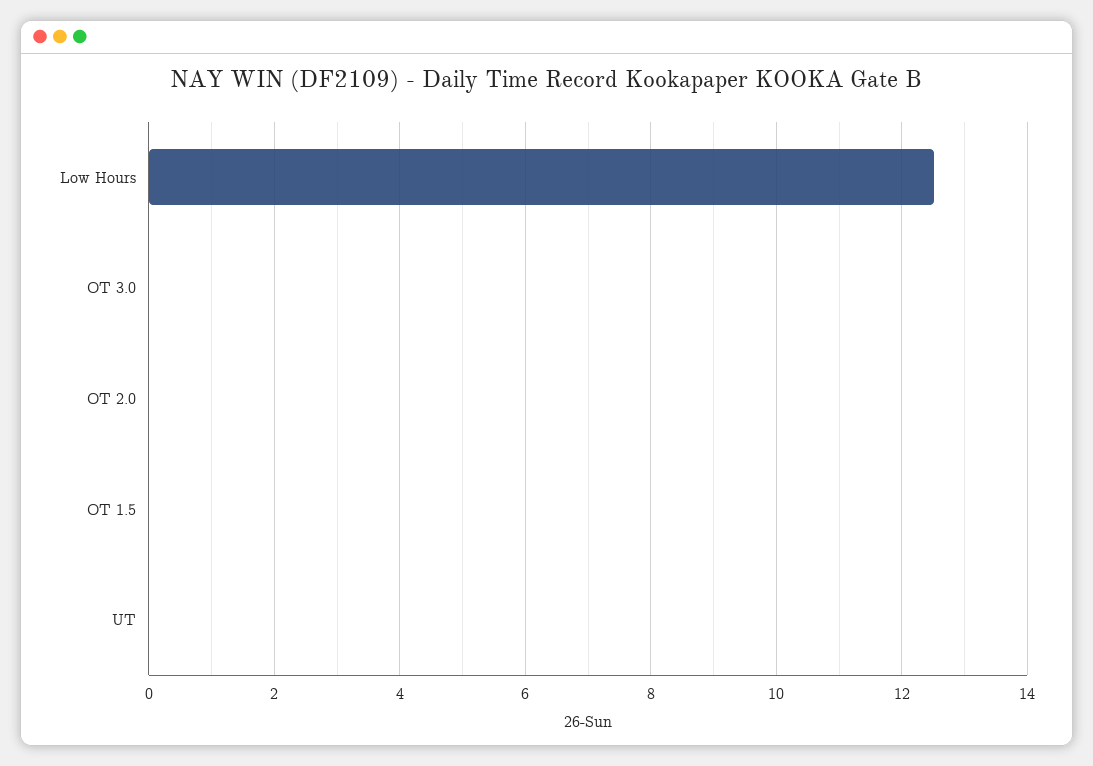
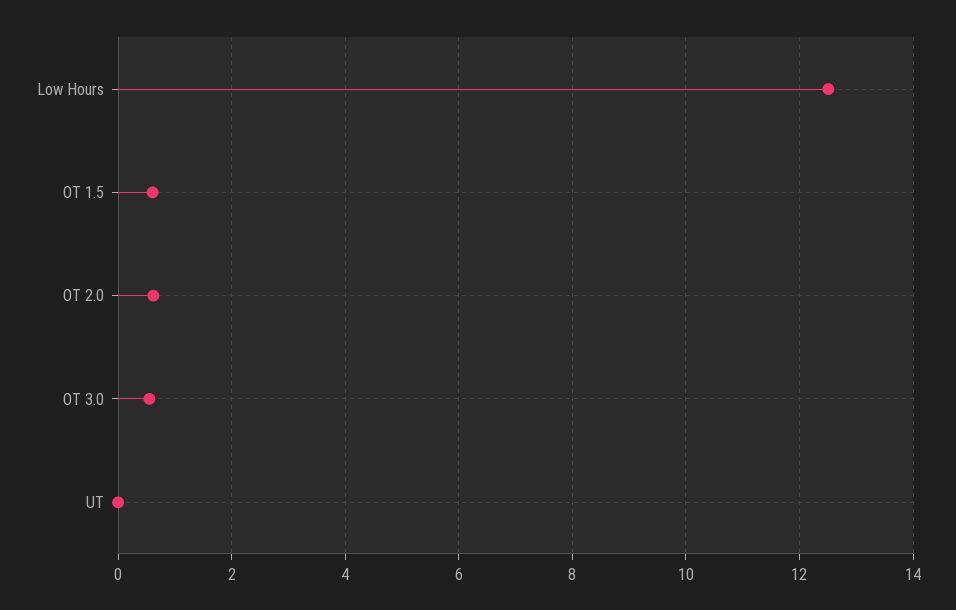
OT 3.0: 0 -> 0.6
OT 2.0: 0 -> 0.6
OT 1.5: 0 -> 0.6

